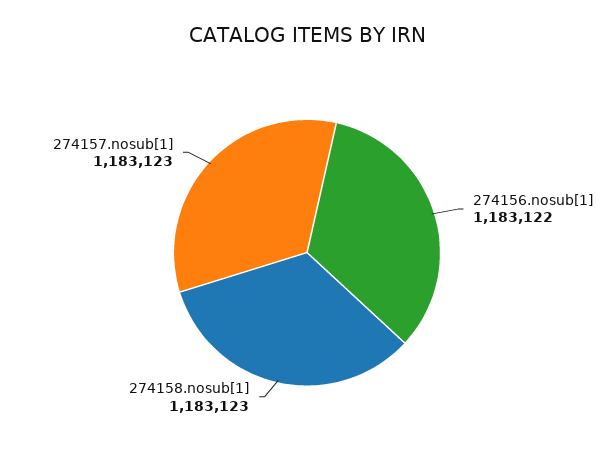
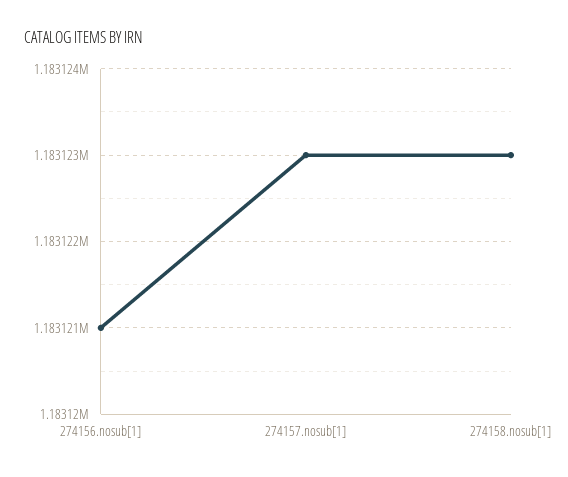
274156.nosub[1]: 1183122 -> 1183121

